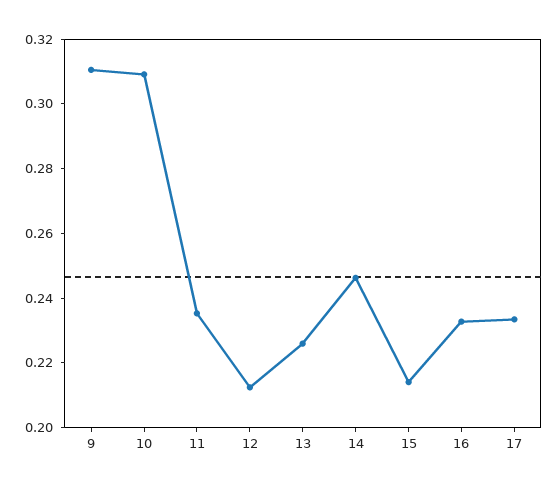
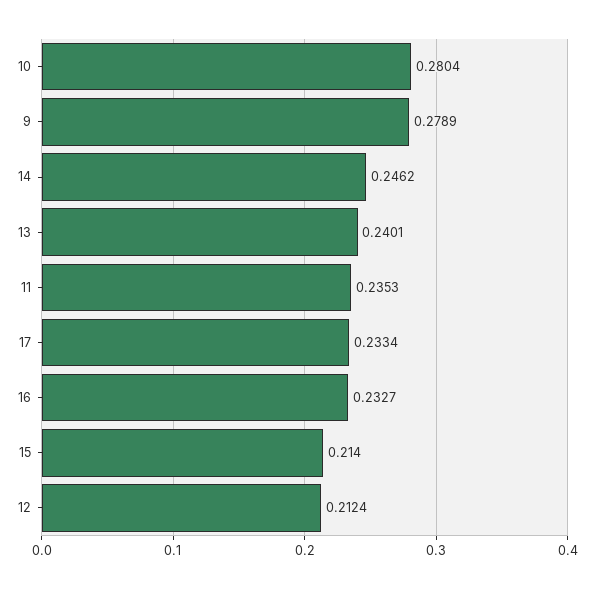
9: 0.31 -> 0.2789
10: 0.31 -> 0.2804
13: 0.225 -> 0.2401

